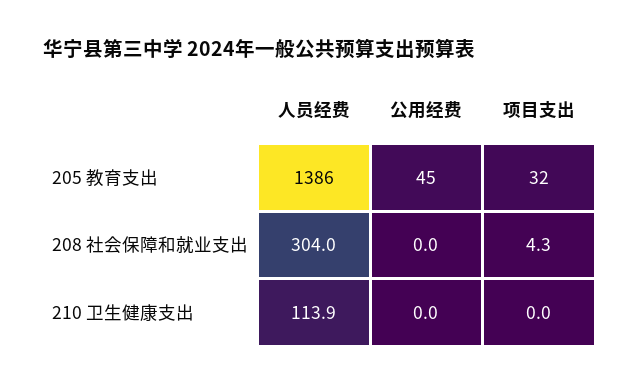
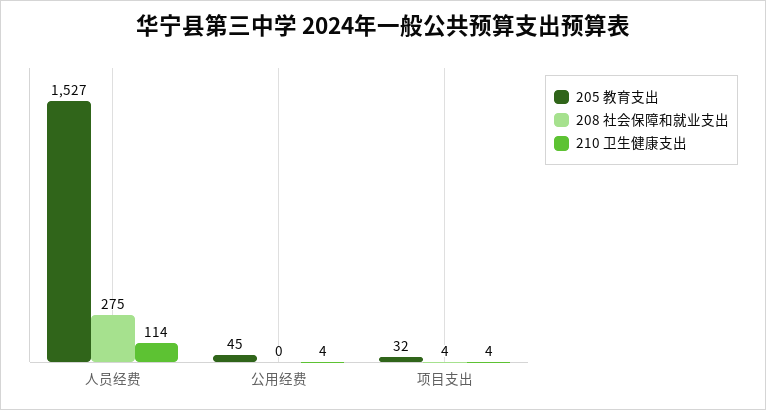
205 教育支出, 人员经费: 1386 -> 1527
208 社会保障和就业支出, 人员经费: 304 -> 275
210 卫生健康支出, 公用经费: 0 -> 4
210 卫生健康支出, 项目支出: 0 -> 4

